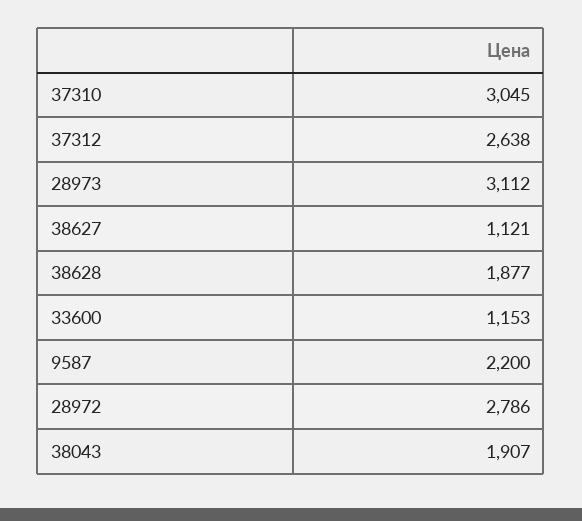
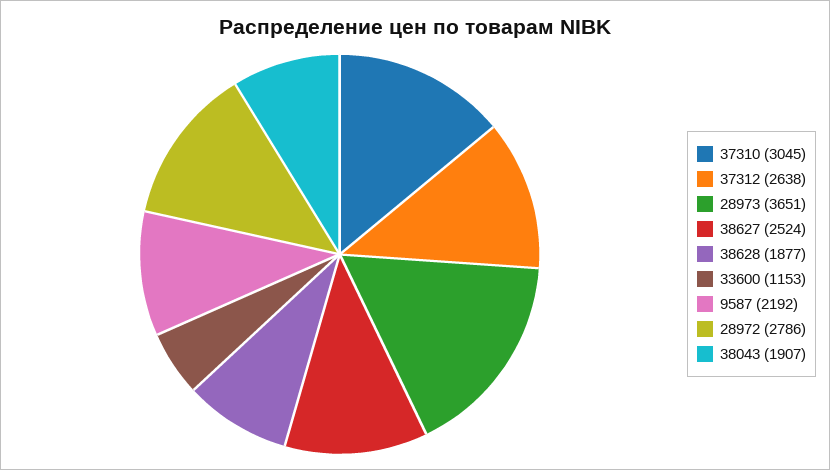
28973: 3112 -> 3651
38627: 1121 -> 2524
9587: 2200 -> 2192

